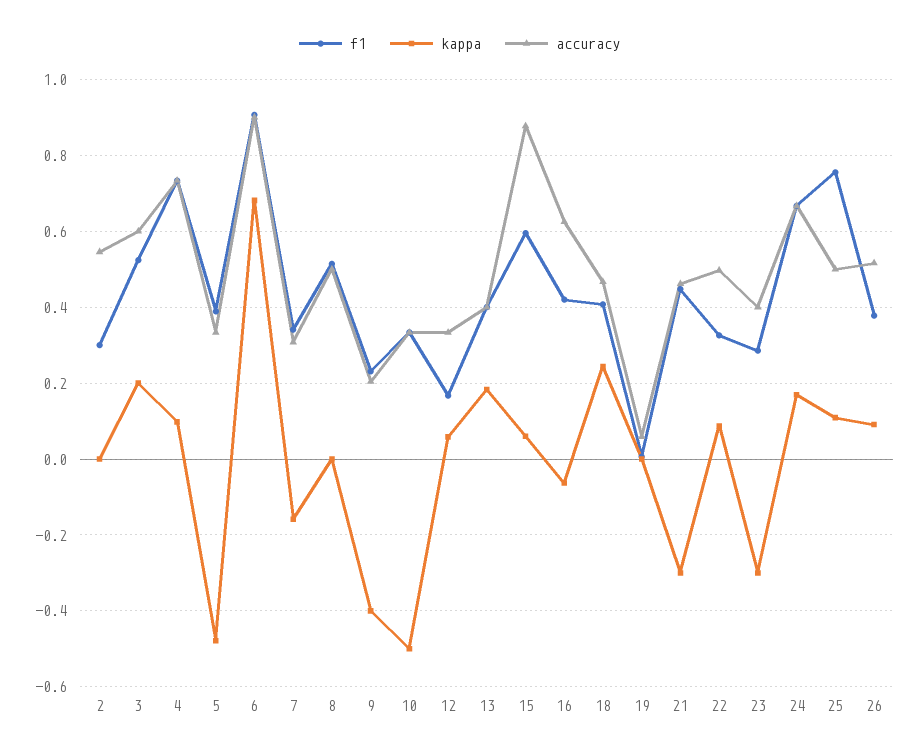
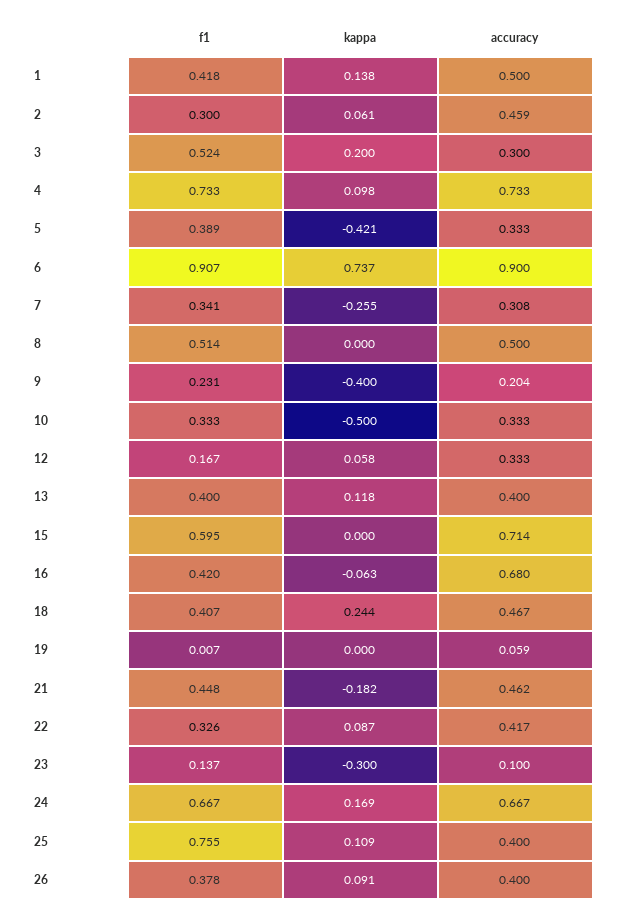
kappa, 2: 0 -> 0.061
accuracy, 2: 0.54 -> 0.459
accuracy, 3: 0.6 -> 0.3
kappa, 5: -0.48 -> -0.421
kappa, 6: 0.68 -> 0.737
kappa, 7: -0.16 -> -0.255
kappa, 13: 0.18 -> 0.118
kappa, 15: 0.06 -> 0
accuracy, 15: 0.88 -> 0.714
accuracy, 16: 0.62 -> 0.68
kappa, 21: -0.3 -> -0.182
accuracy, 22: 0.5 -> 0.417
f1, 23: 0.28 -> 0.137
accuracy, 23: 0.4 -> 0.1
accuracy, 25: 0.5 -> 0.4
accuracy, 26: 0.52 -> 0.4
f1, 1: none -> 0.418
kappa, 1: none -> 0.138
accuracy, 1: none -> 0.5

